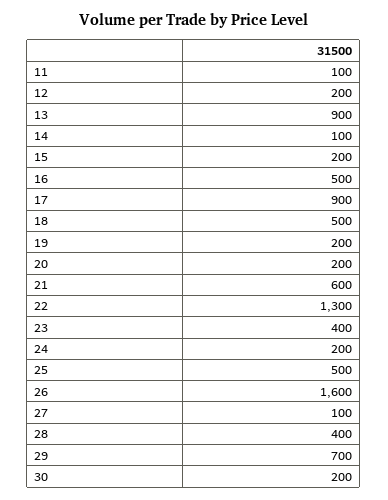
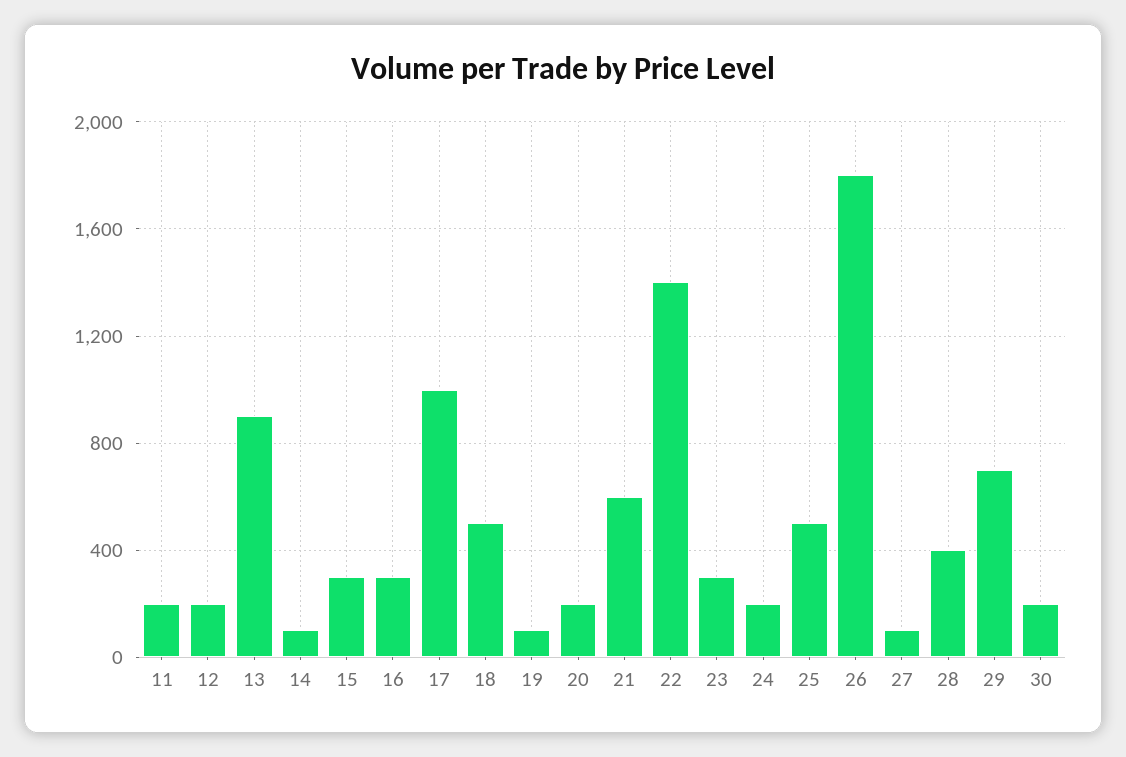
11: 100 -> 200
15: 200 -> 300
16: 500 -> 300
17: 900 -> 1000
19: 200 -> 100
22: 1300 -> 1400
23: 400 -> 300
26: 1600 -> 1800

